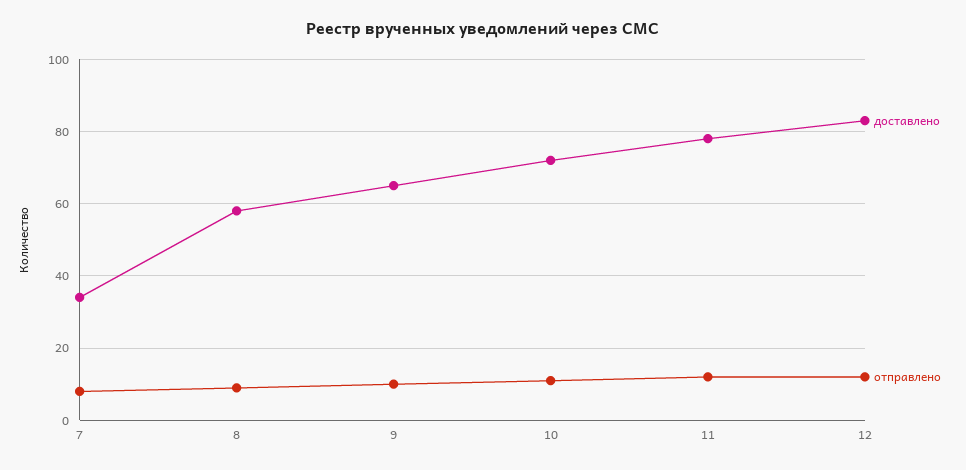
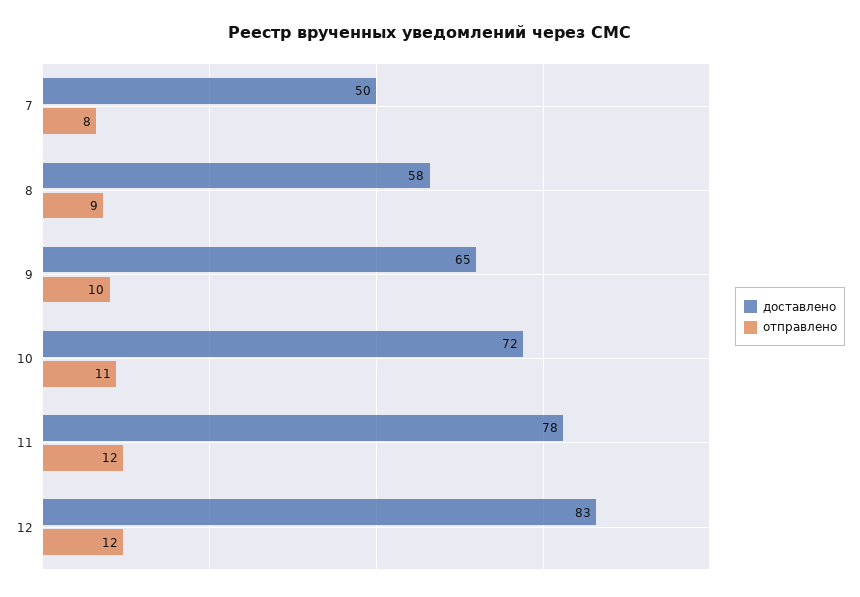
доставлено, 7: 35 -> 50

